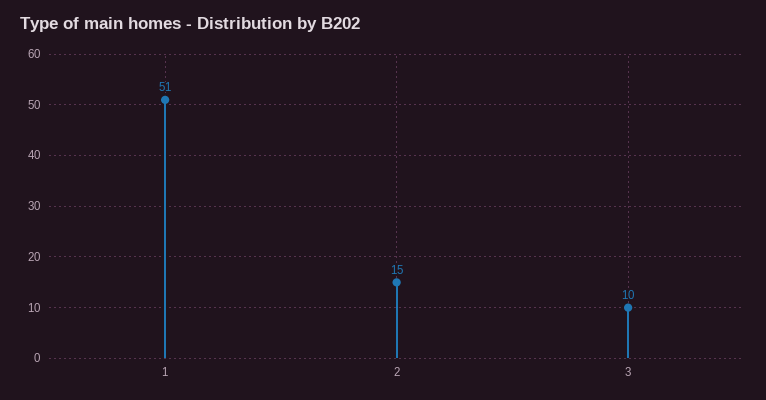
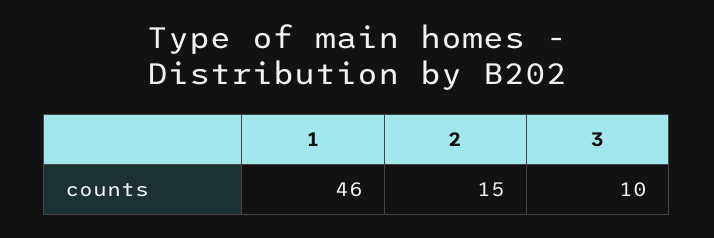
1: 51 -> 46

